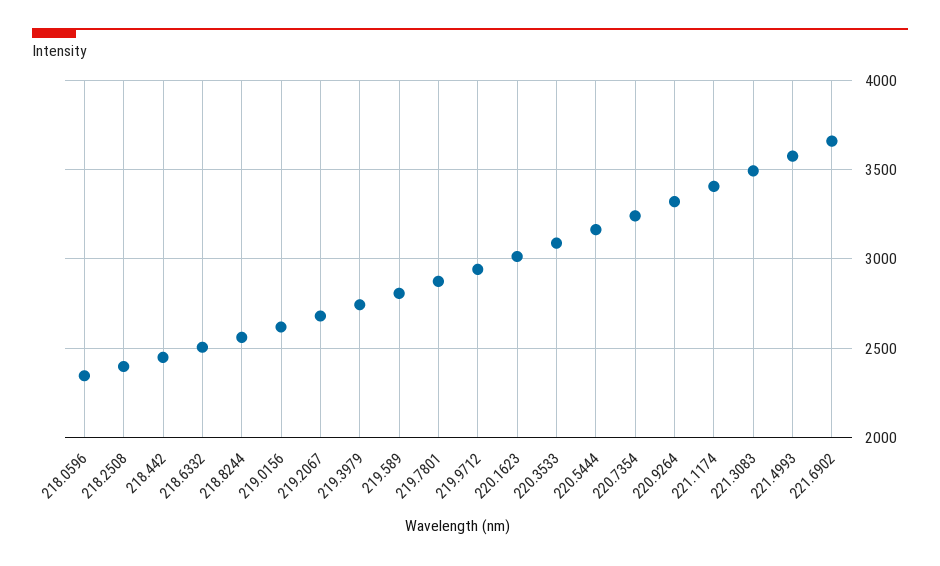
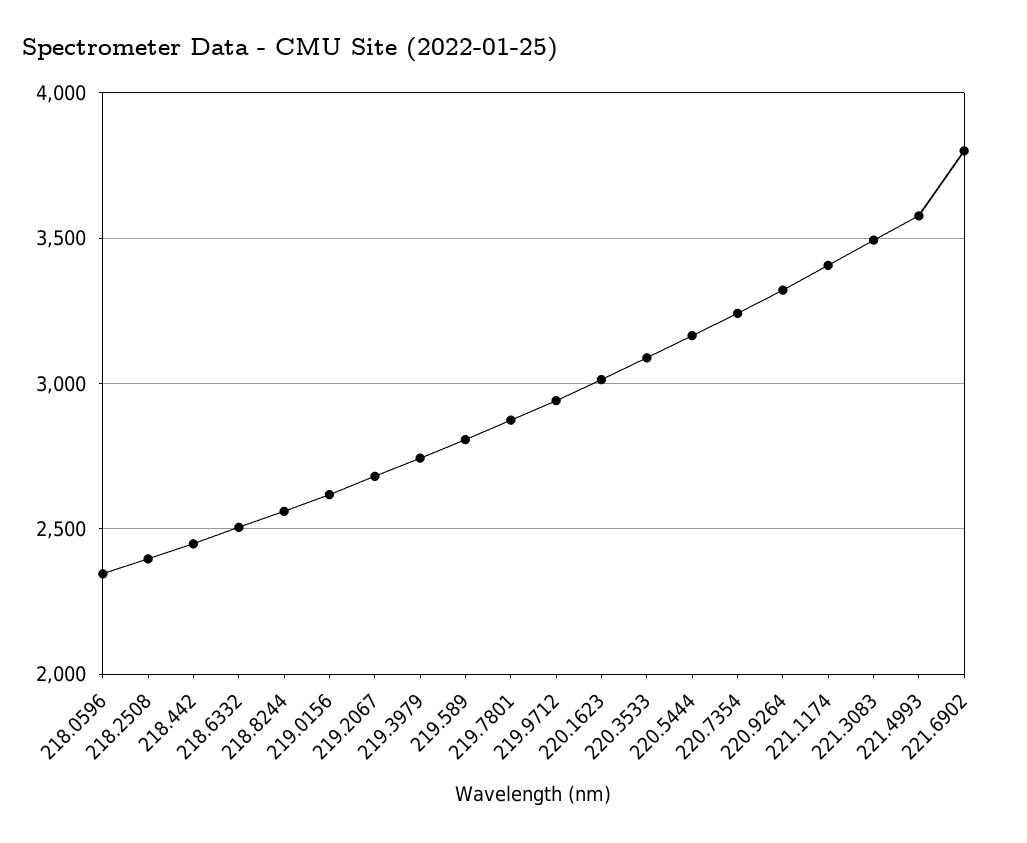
221.6902: 3650 -> 3800

